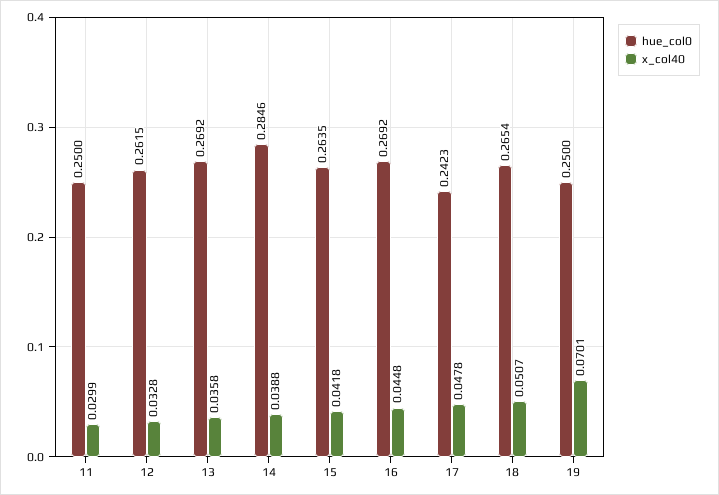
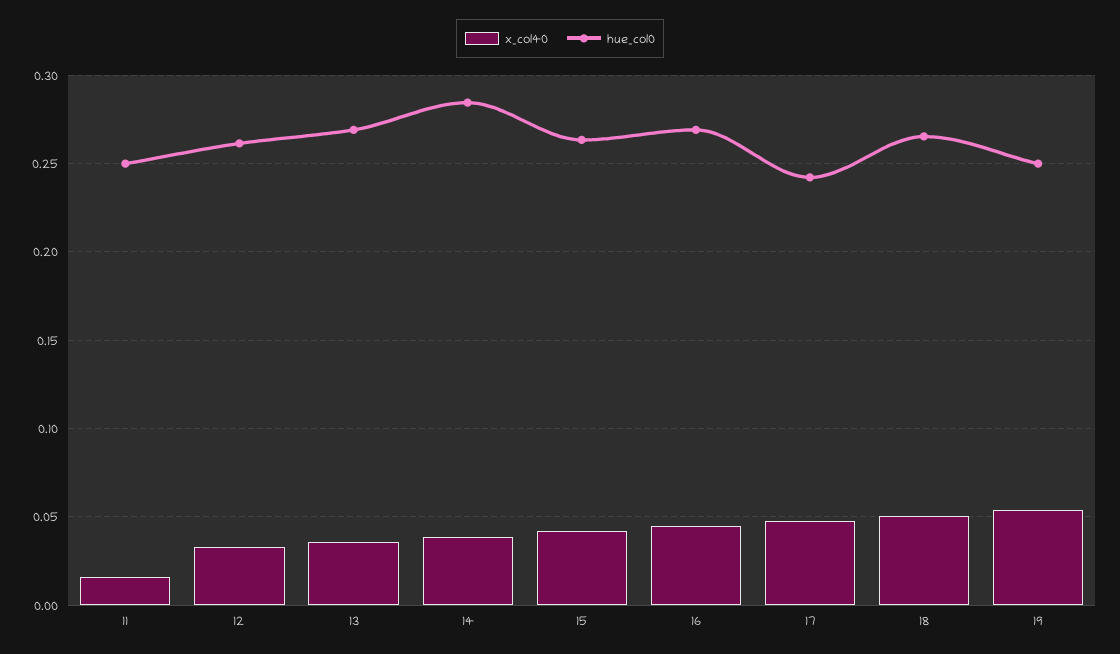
x_col40, 11: 0.0299 -> 0.015
x_col40, 19: 0.0701 -> 0.055

